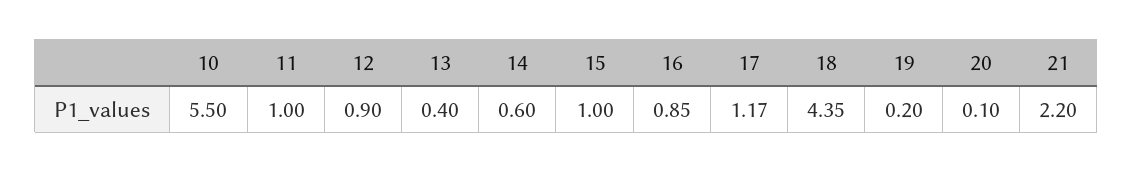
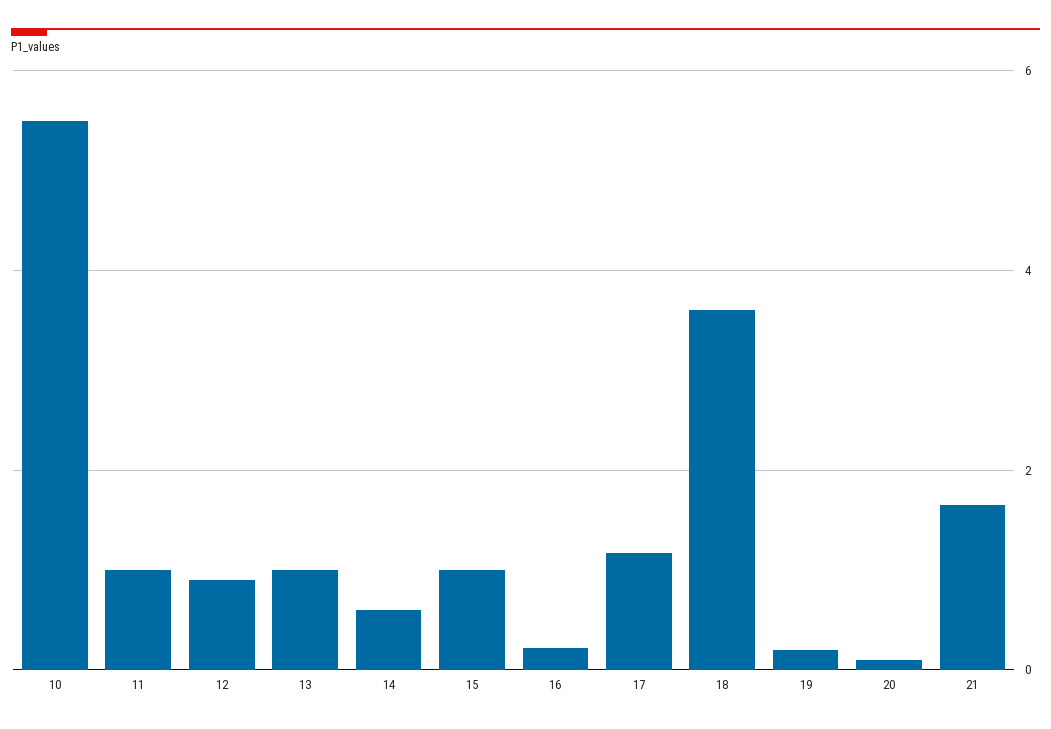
13: 0.4 -> 1
16: 0.85 -> 0.2
18: 4.35 -> 3.6
21: 2.2 -> 1.6

